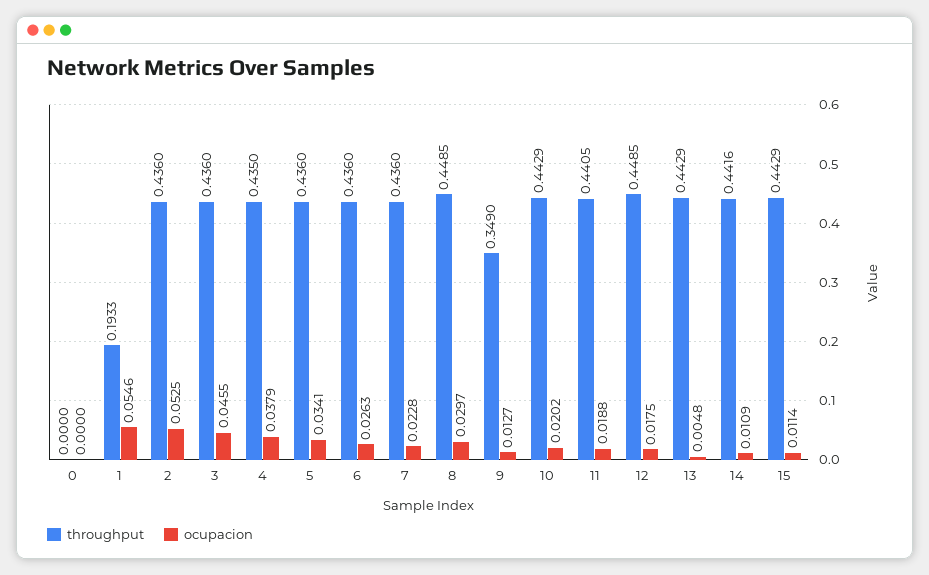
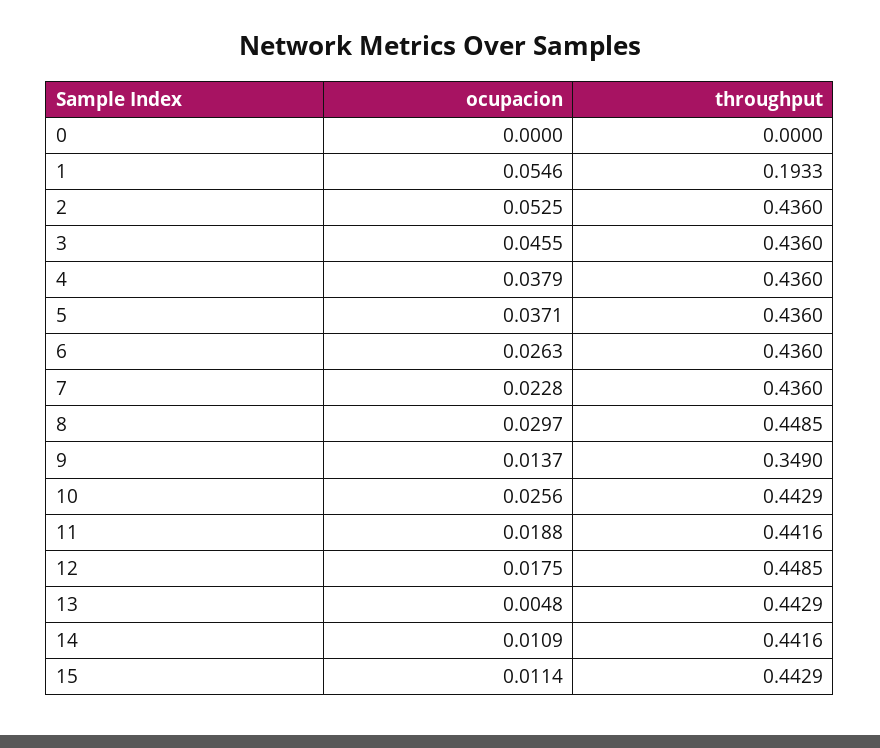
throughput, 4: 0.435 -> 0.436
ocupacion, 5: 0.0341 -> 0.0371
ocupacion, 9: 0.0127 -> 0.0137
ocupacion, 10: 0.0202 -> 0.0256
throughput, 11: 0.4405 -> 0.4416

